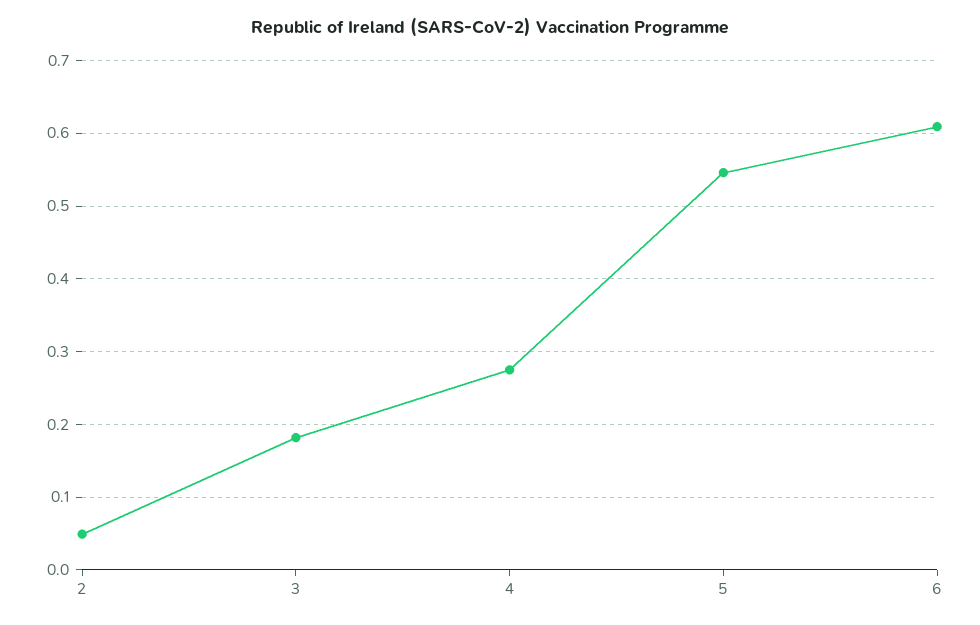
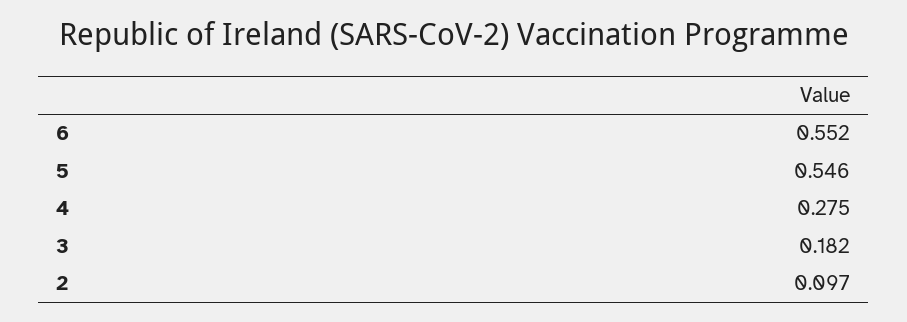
2: 0.05 -> 0.097
6: 0.61 -> 0.552

